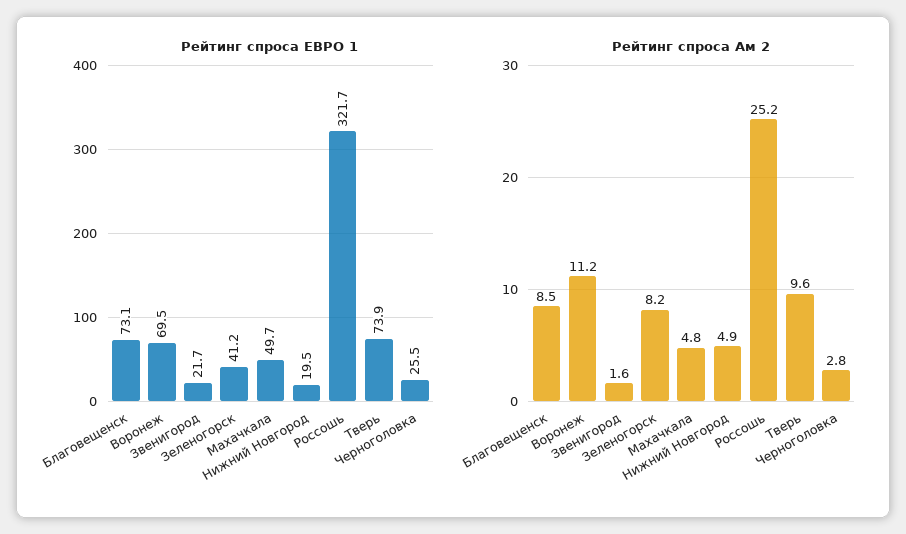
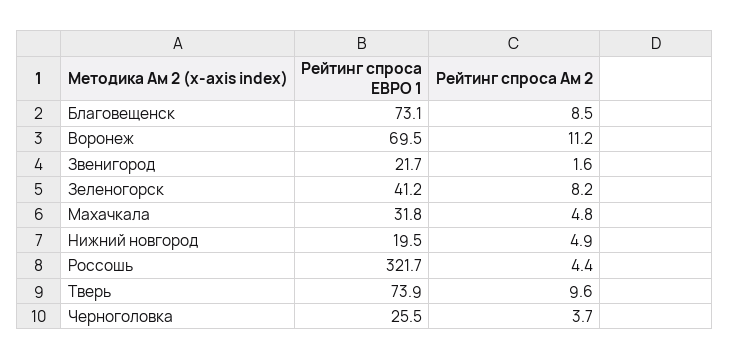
Рейтинг спроса ЕВРО 1, Махачкала: 49.7 -> 31.8
Рейтинг спроса Ам 2, Россошь: 25.2 -> 4.4
Рейтинг спроса Ам 2, Черноголовка: 2.8 -> 3.7

